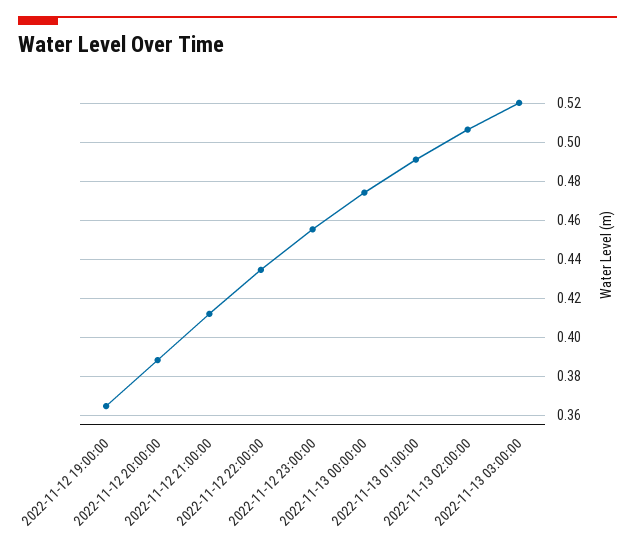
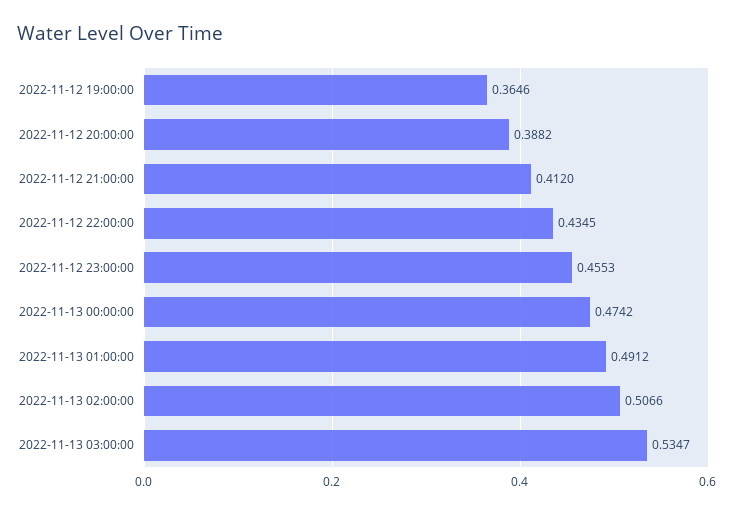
2022-11-13 03:00:00: 0.52 -> 0.5347

